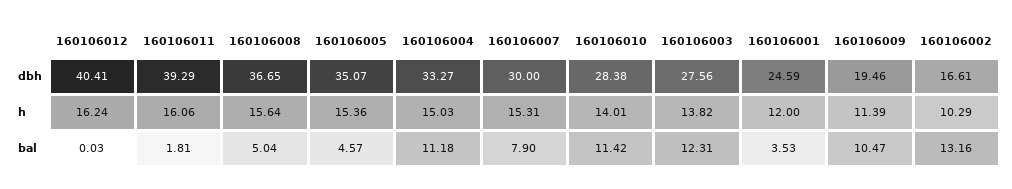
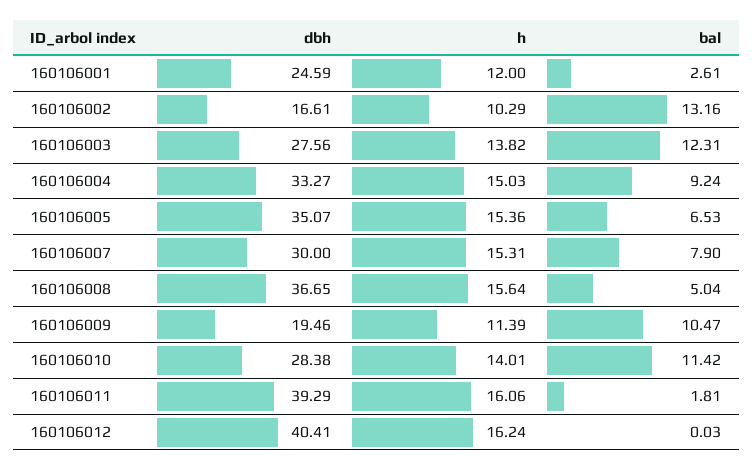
160106005, bal: 4.57 -> 6.53
160106004, bal: 11.18 -> 9.24
160106001, bal: 3.53 -> 2.61

